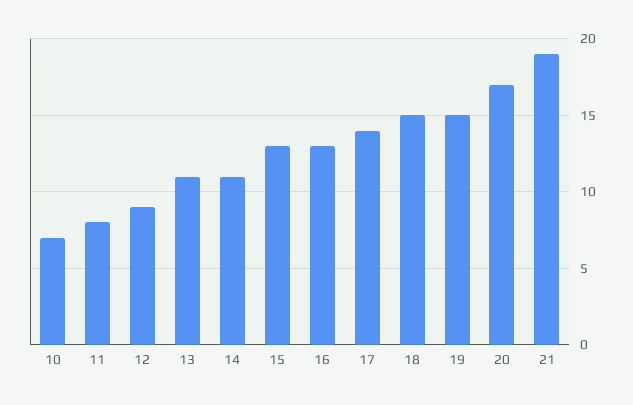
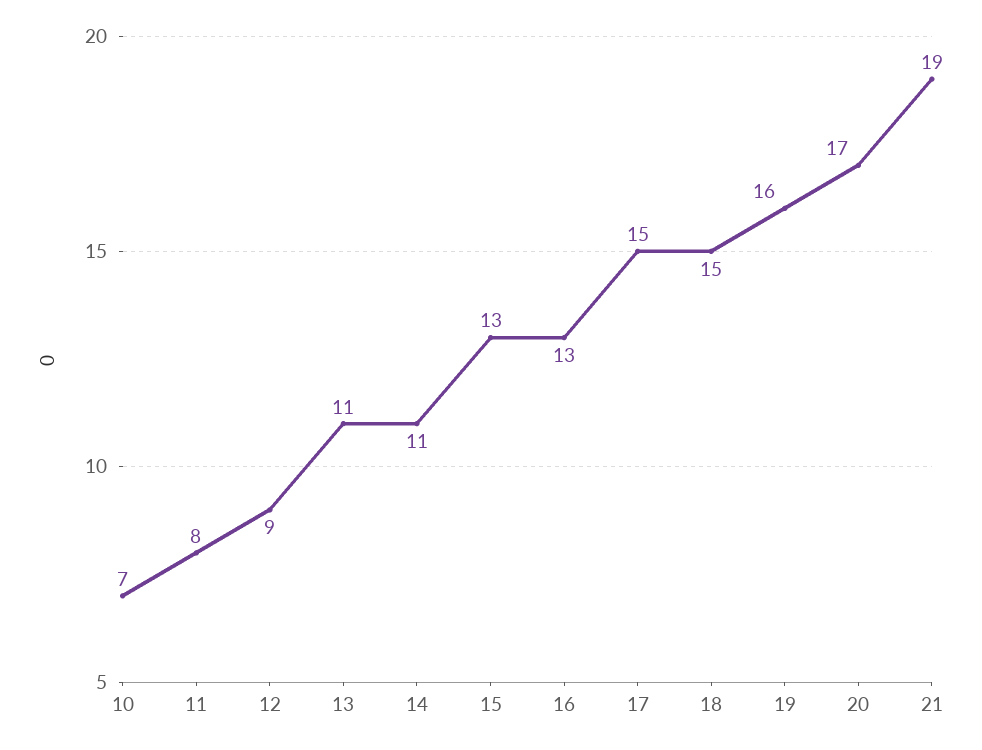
17: 14 -> 15
19: 15 -> 16

